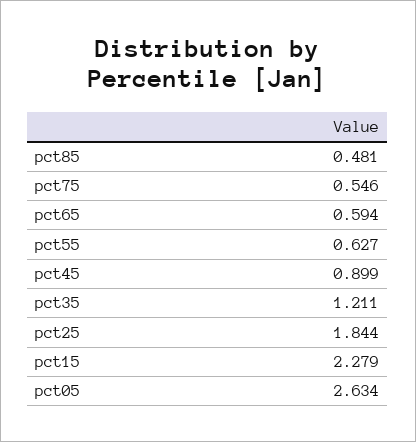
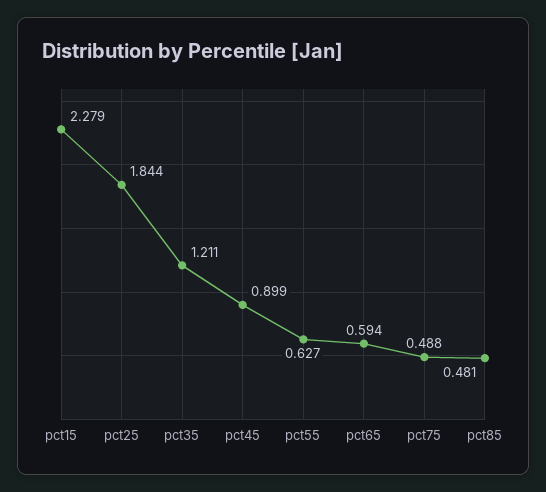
pct75: 0.546 -> 0.488
pct05: 2.634 -> none

